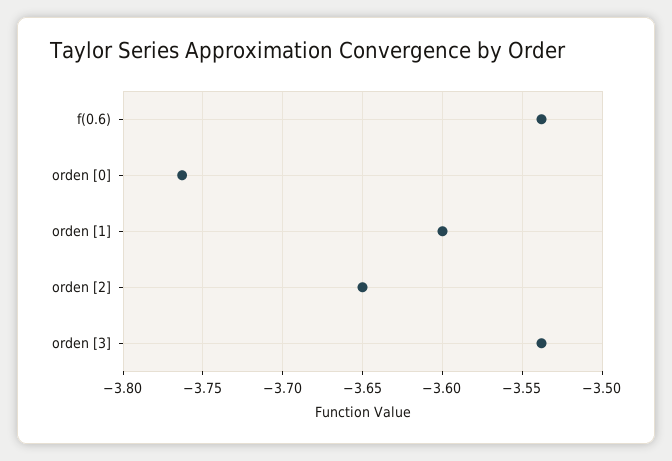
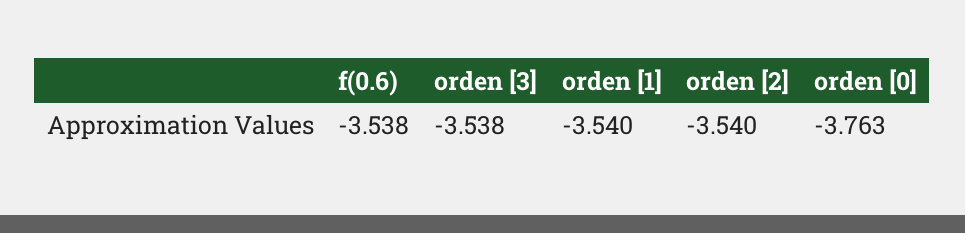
orden [1]: -3.6 -> -3.54
orden [2]: -3.65 -> -3.54

